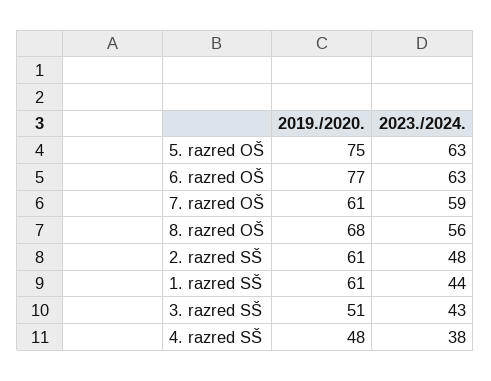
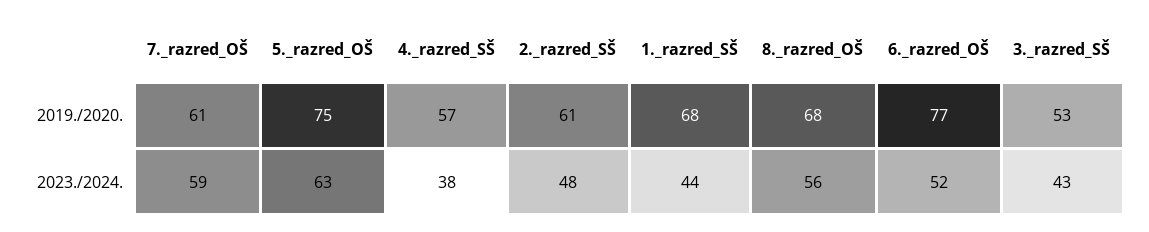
2023./2024., 6. razred OŠ: 63 -> 52
2019./2020., 1. razred SŠ: 61 -> 68
2019./2020., 3. razred SŠ: 51 -> 53
2019./2020., 4. razred SŠ: 48 -> 57

